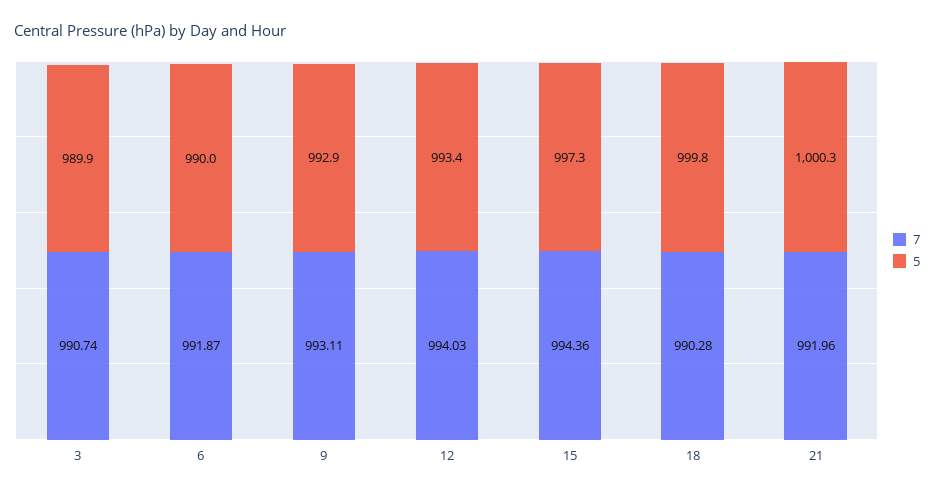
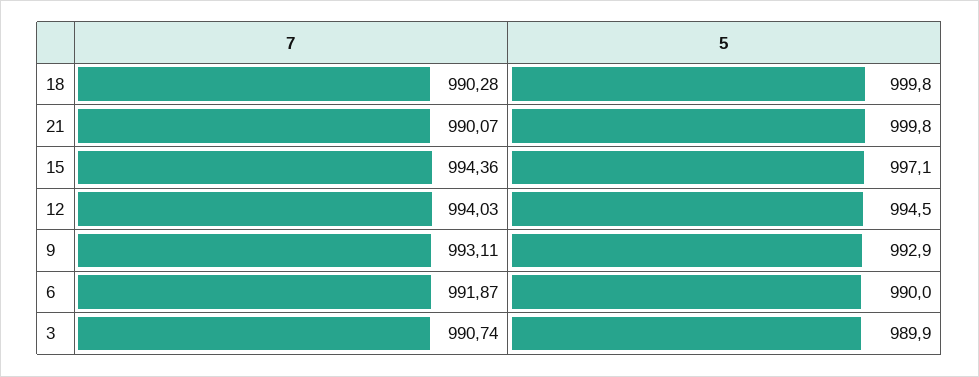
5, 12: 993.4 -> 994.5
5, 15: 997.3 -> 997.1
7, 21: 991.96 -> 990.07
5, 21: 1000.3 -> 999.8

